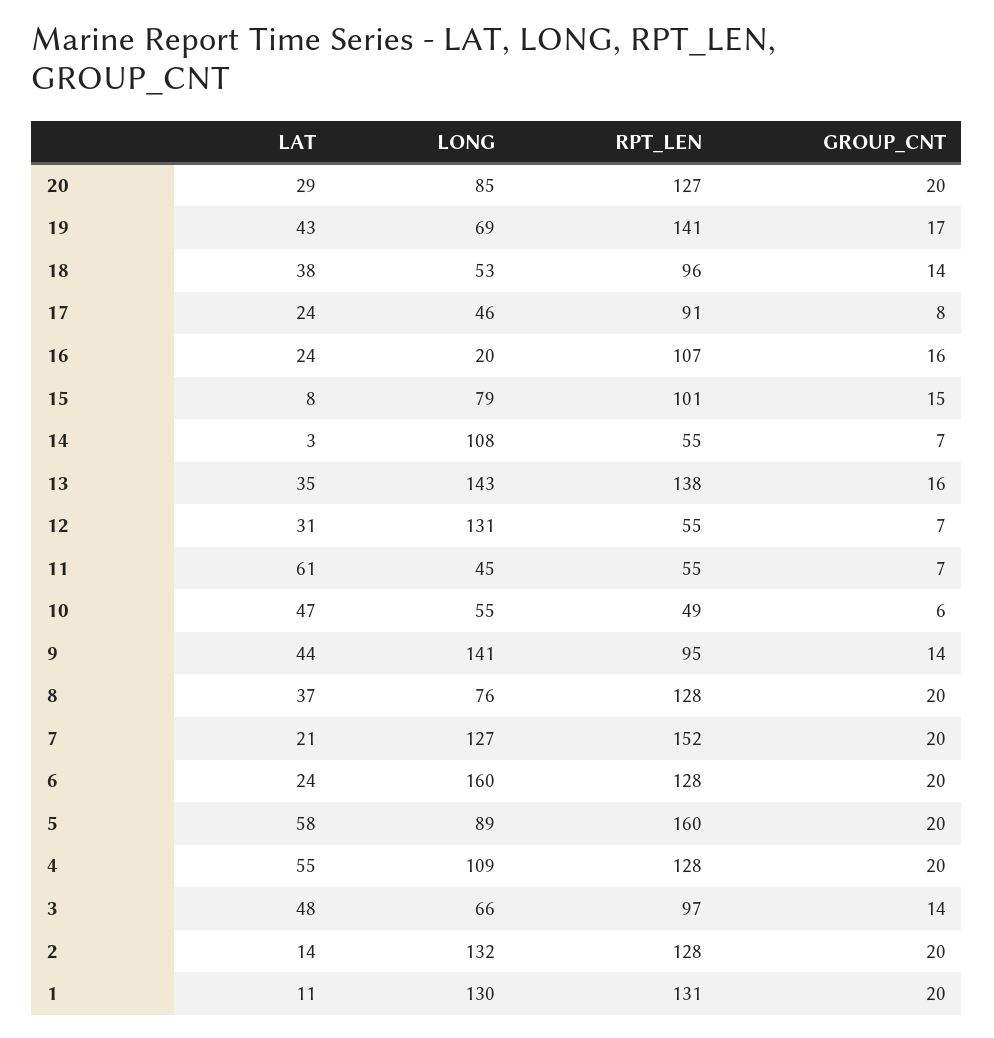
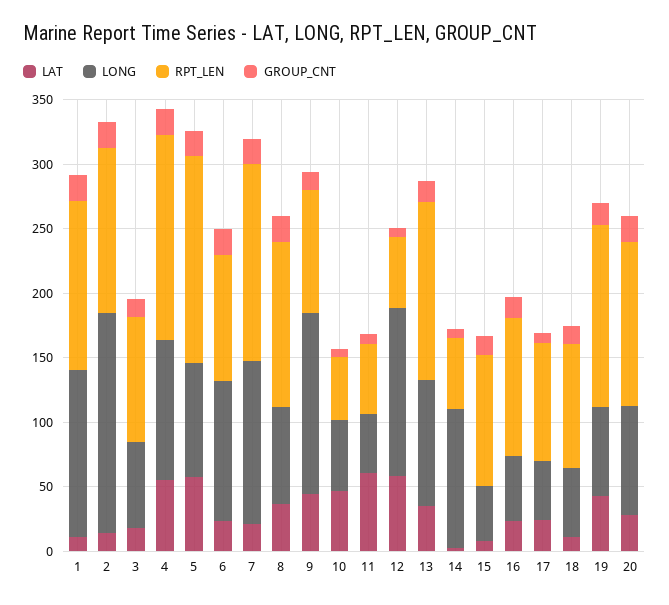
LAT, 18: 38 -> 10
LONG, 16: 20 -> 50
LONG, 15: 79 -> 40
LONG, 13: 143 -> 100
LAT, 12: 31 -> 60
LONG, 6: 160 -> 110
RPT_LEN, 6: 128 -> 100
RPT_LEN, 4: 128 -> 160
LAT, 3: 48 -> 20
LONG, 2: 132 -> 170

